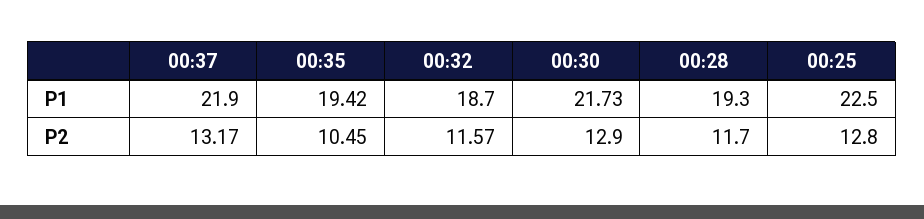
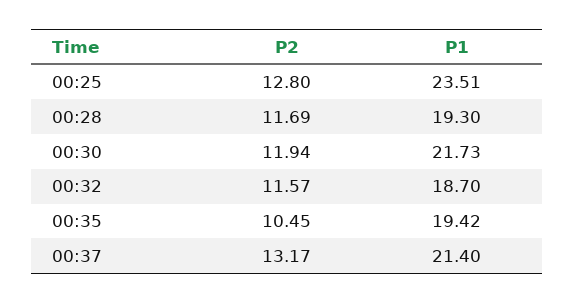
00:37, P1: 21.9 -> 21.4
00:25, P1: 22.5 -> 23.51
00:30, P2: 12.9 -> 11.94
00:28, P2: 11.7 -> 11.69

